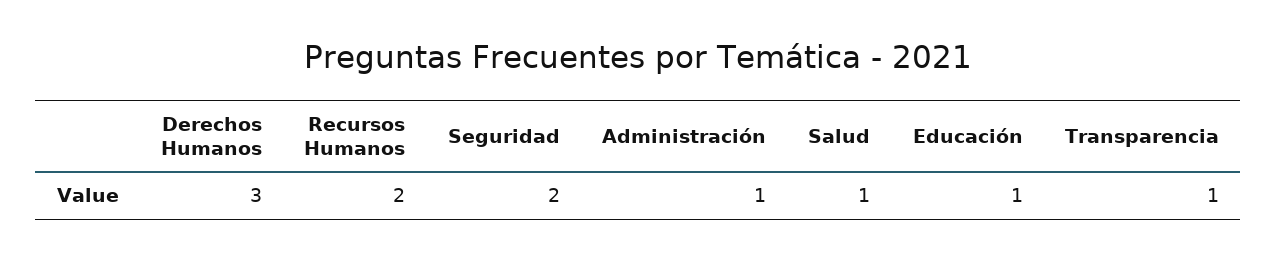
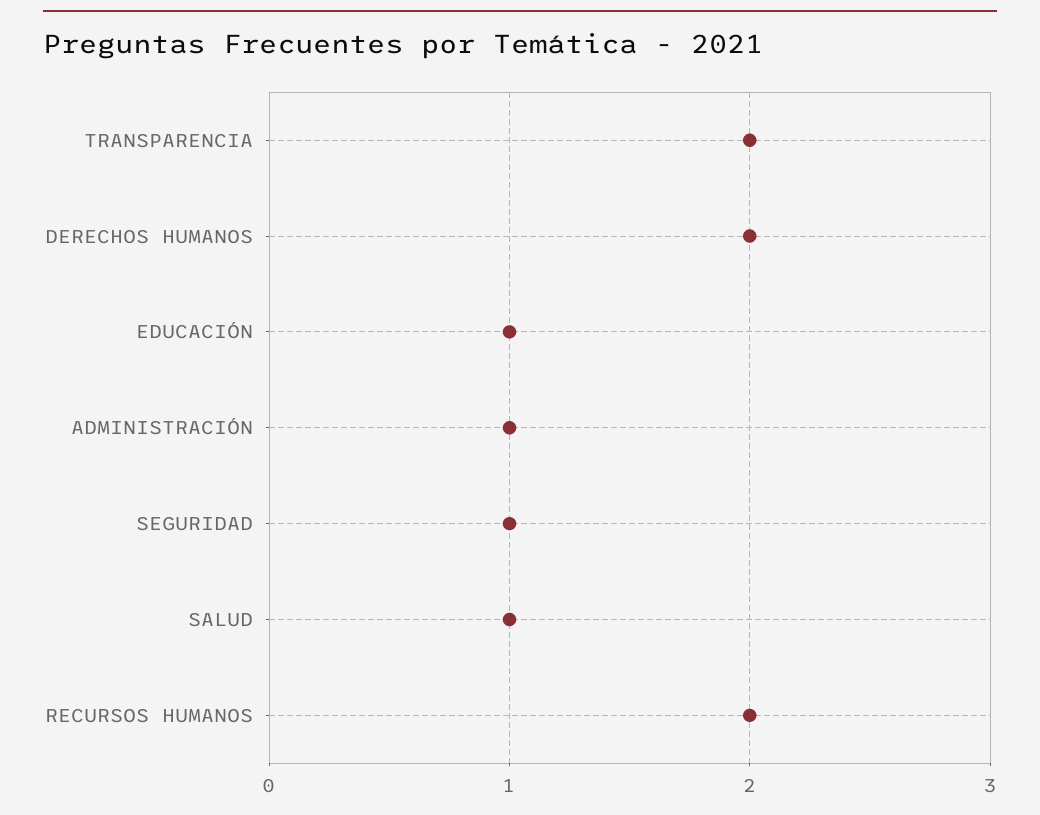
Derechos Humanos: 3 -> 2
Seguridad: 2 -> 1
Transparencia: 1 -> 2

